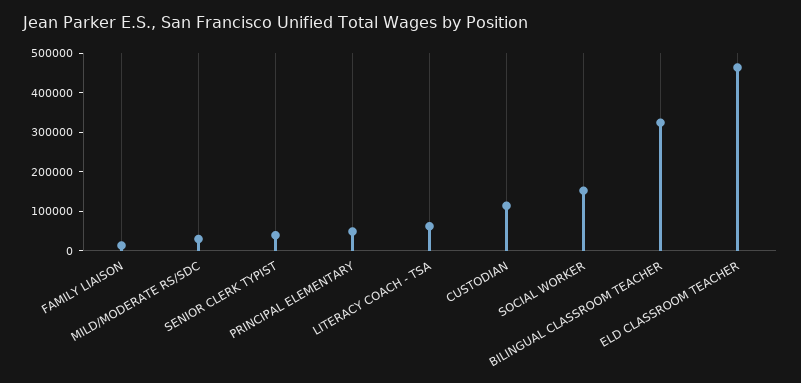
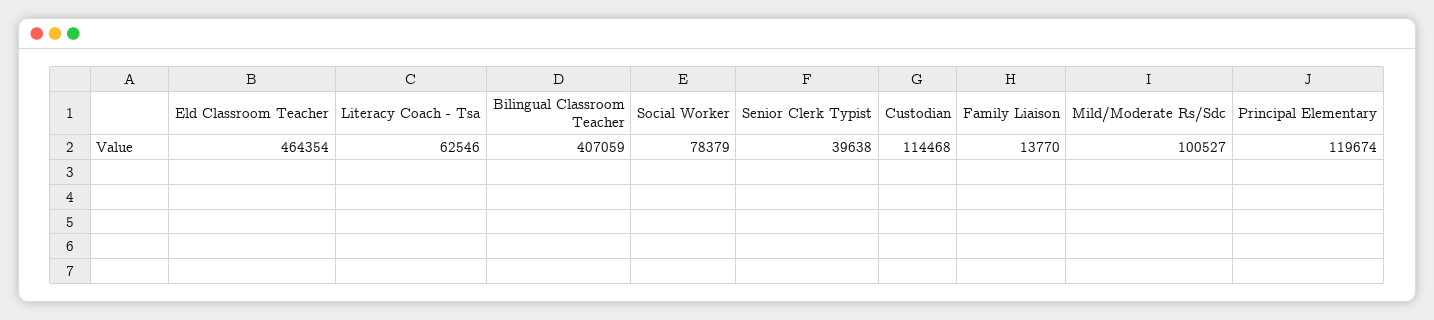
MILD/MODERATE RS/SDC: 25000 -> 100527
PRINCIPAL ELEMENTARY: 50000 -> 119674
SOCIAL WORKER: 150000 -> 78379
BILINGUAL CLASSROOM TEACHER: 325000 -> 407059

